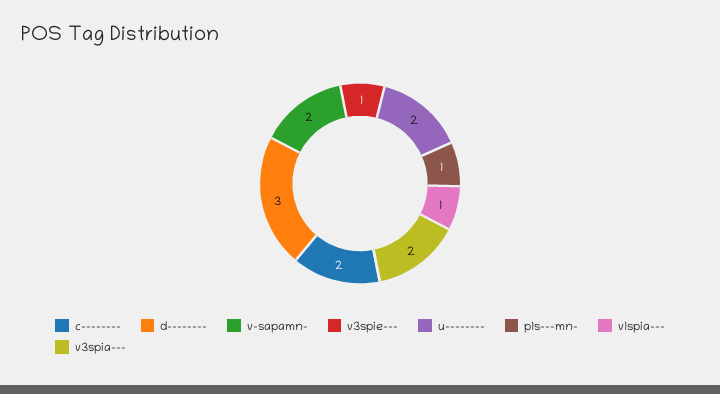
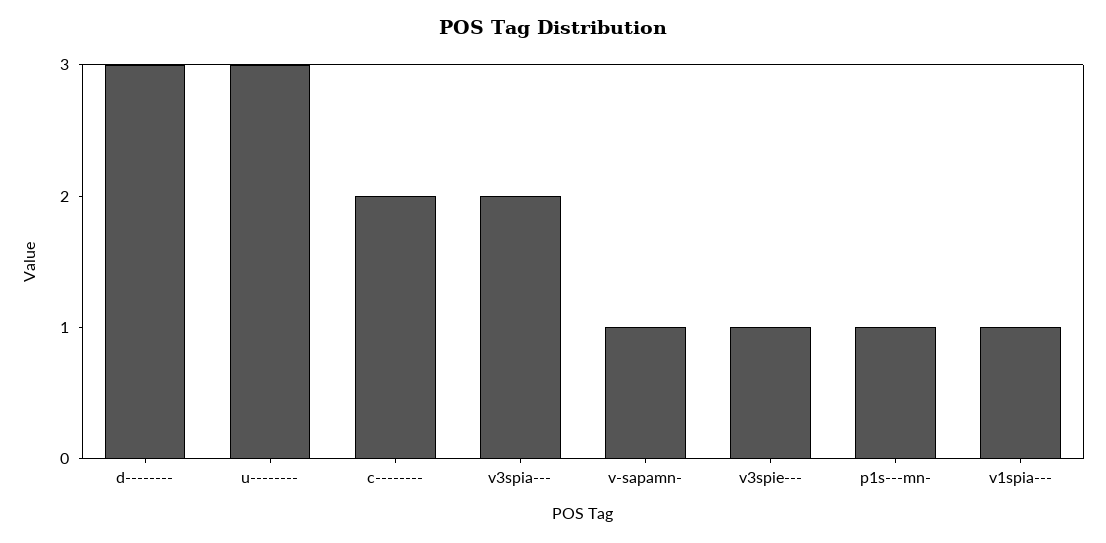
v-sapamn-: 2 -> 1
u--------: 2 -> 3

